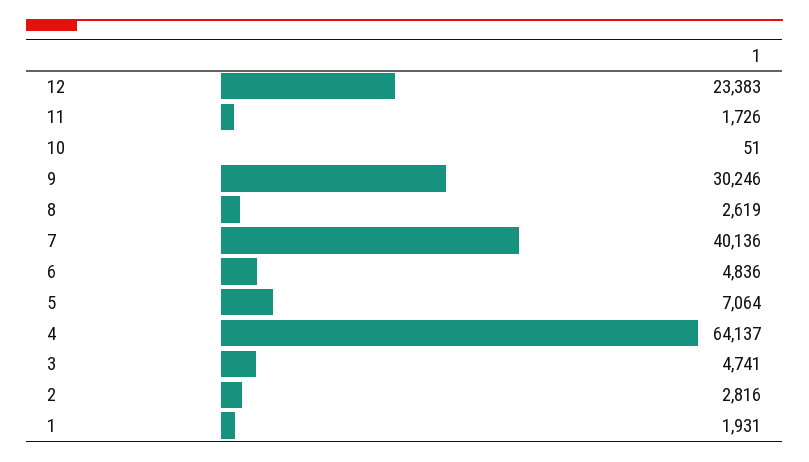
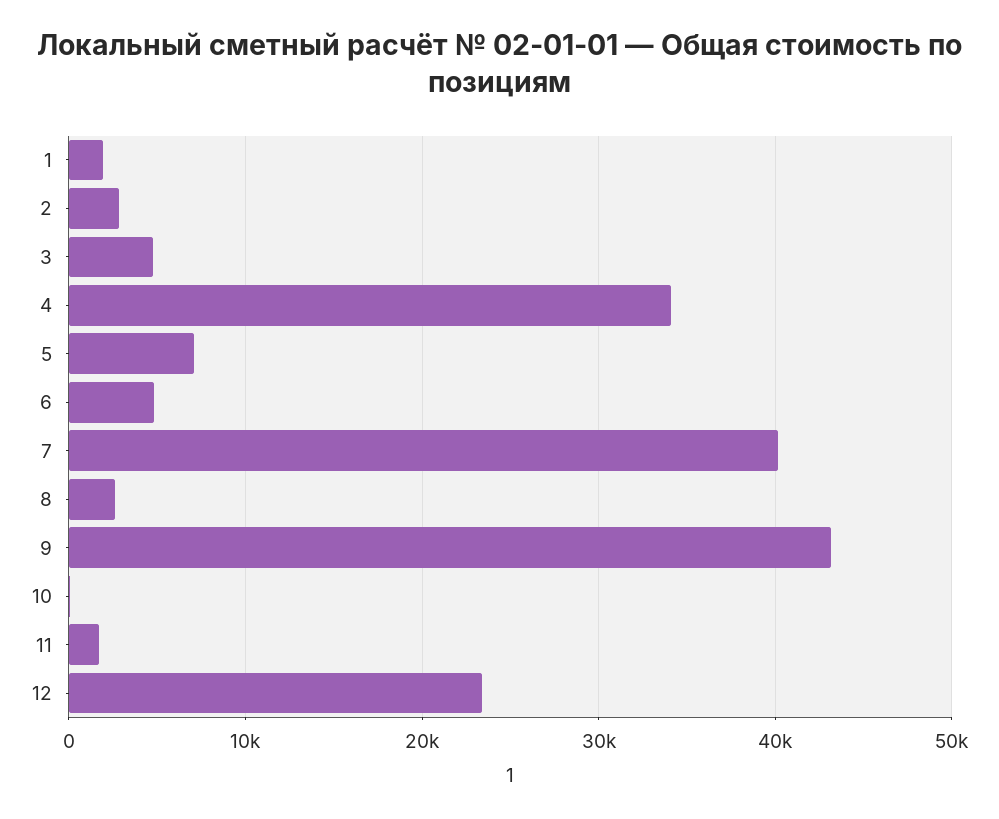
9: 30246 -> 43000
4: 64137 -> 34000

